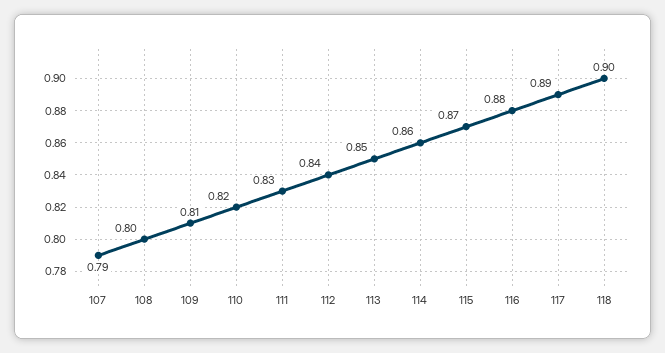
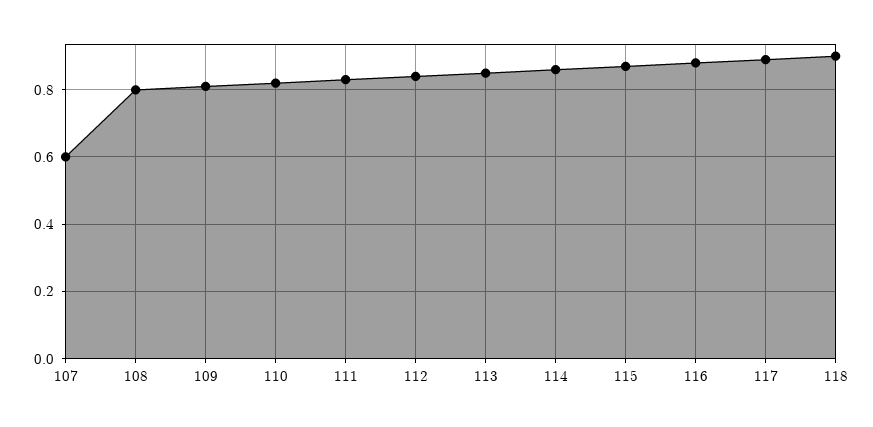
107: 0.79 -> 0.6

